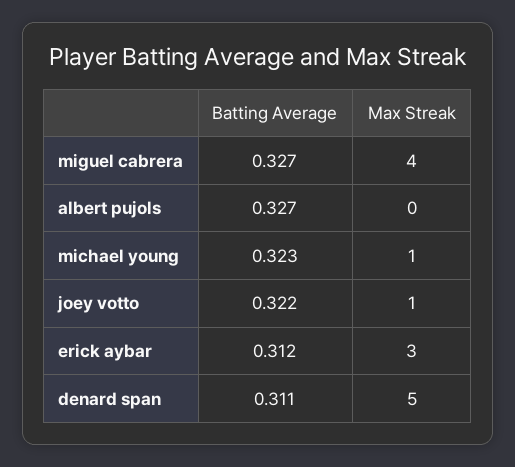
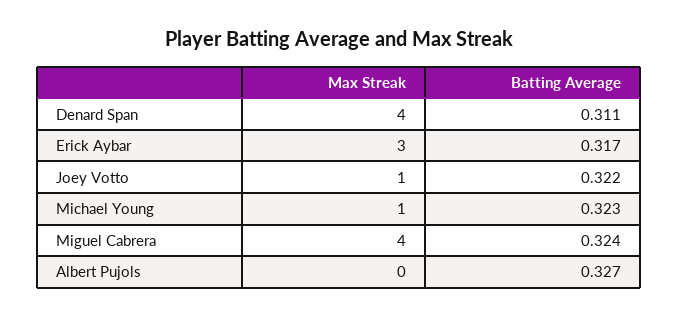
Batting Average, miguel cabrera: 0.327 -> 0.324
Batting Average, erick aybar: 0.312 -> 0.317
Max Streak, denard span: 5 -> 4

